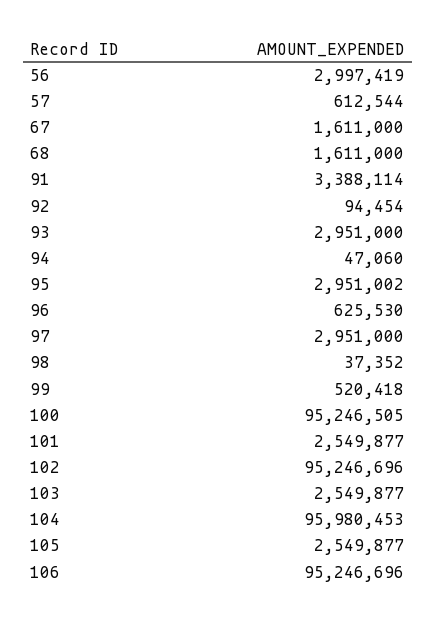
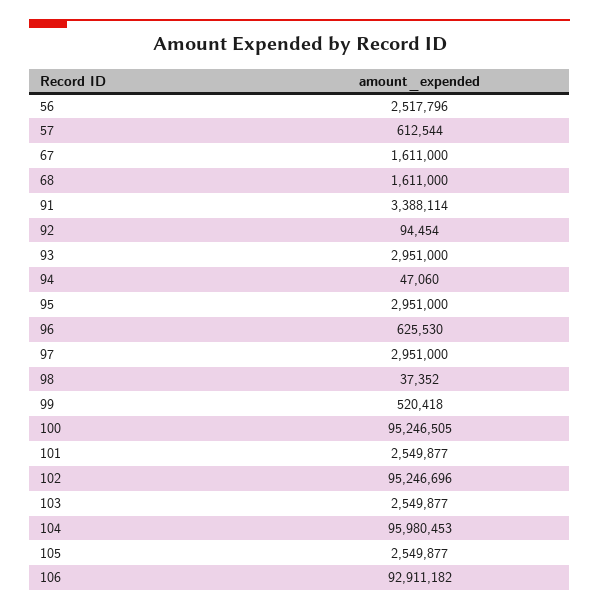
56: 2997419 -> 2517796
95: 2951002 -> 2951000
106: 95246696 -> 92911182

